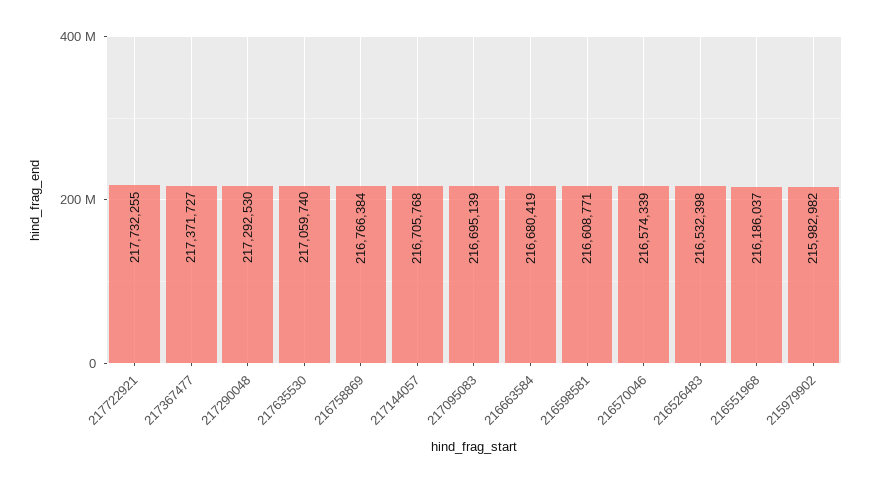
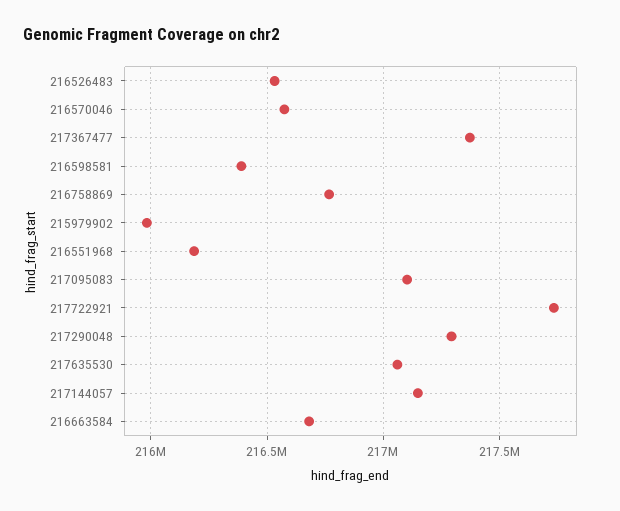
217144057: 216705768 -> 217150000
217095083: 216695139 -> 217100000
216598581: 216608771 -> 216400000

